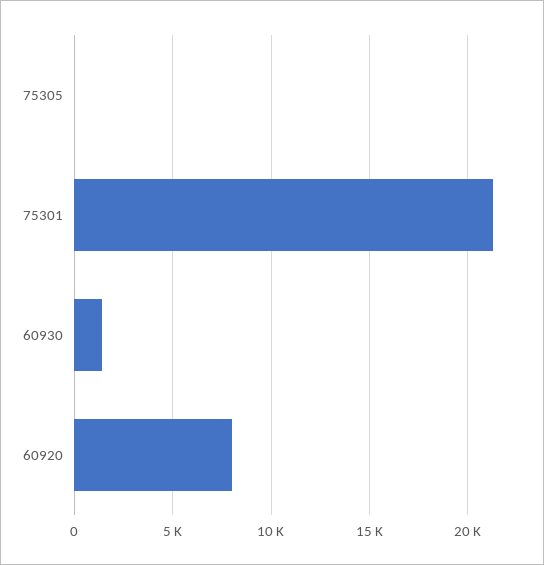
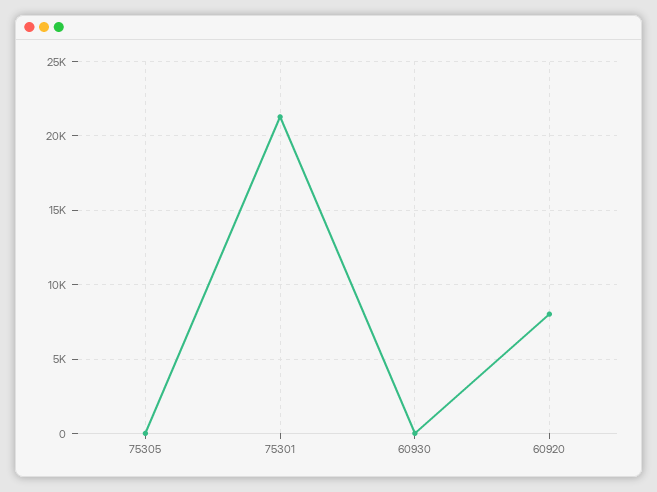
60930: 1500 -> 0

